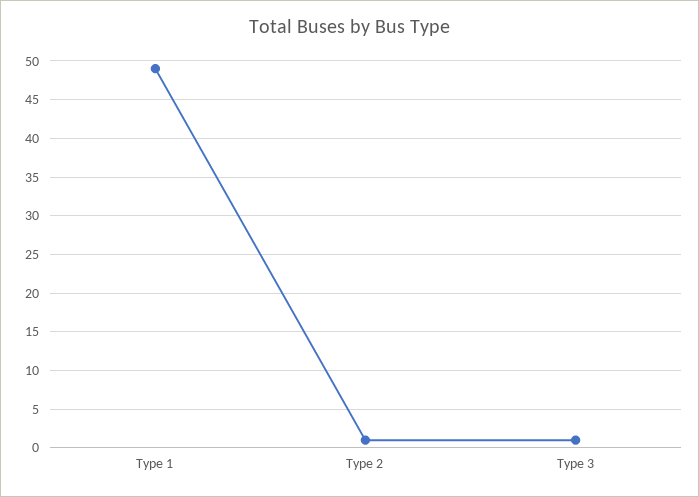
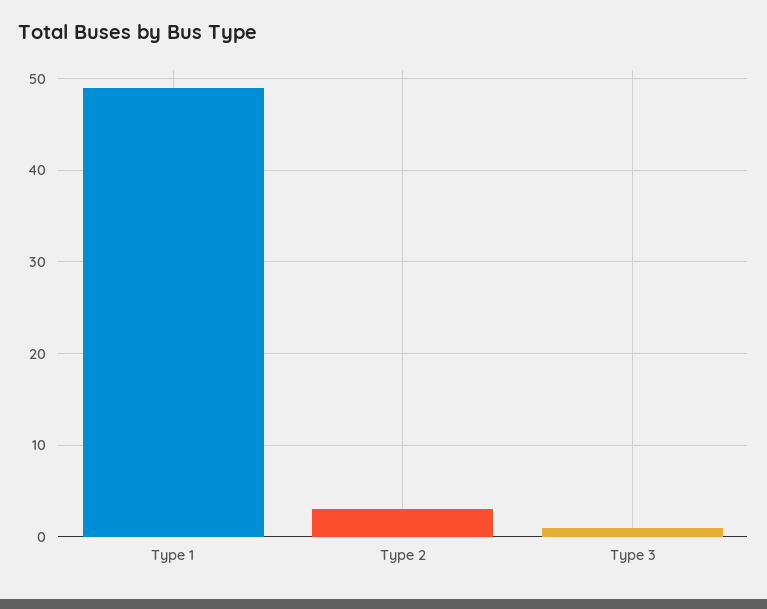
Type 2: 1 -> 3

